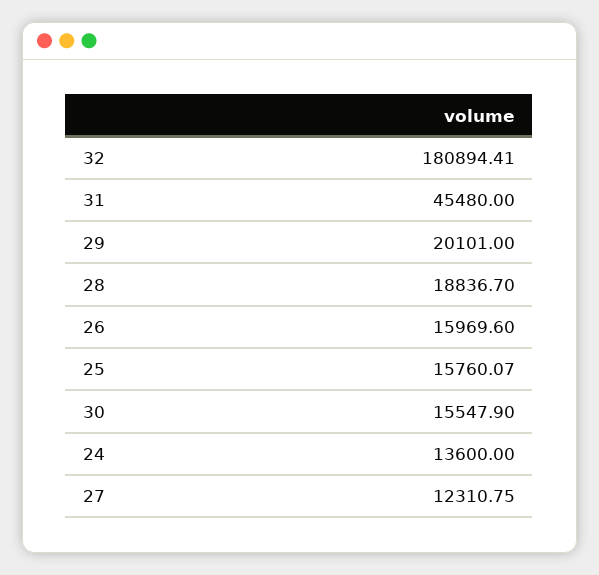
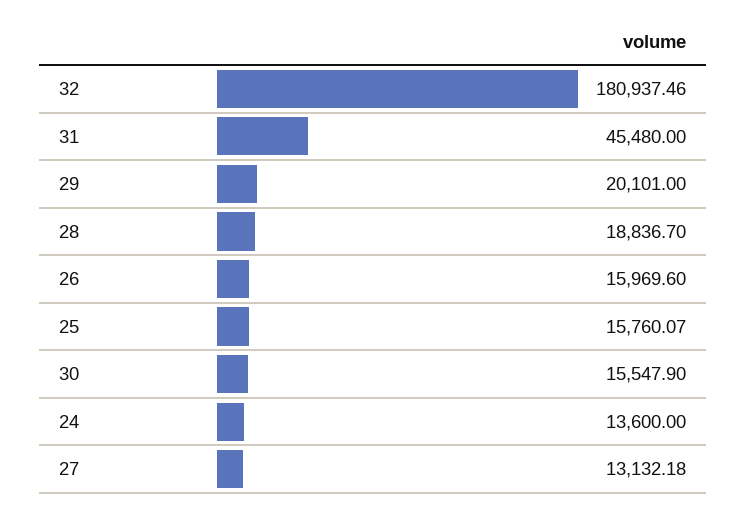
32: 180894.41 -> 180937.46
27: 12310.75 -> 13132.18

